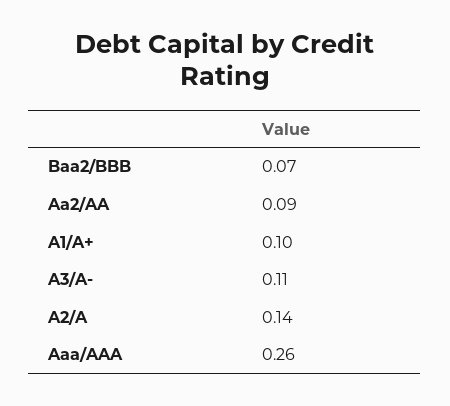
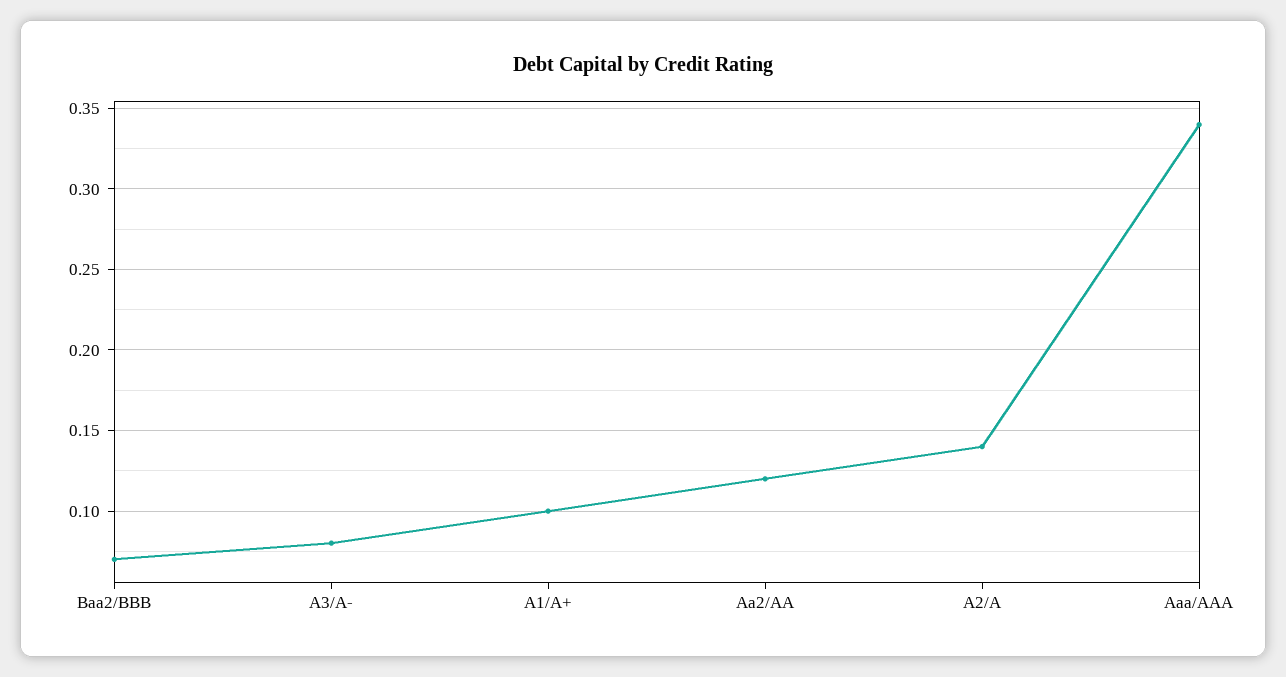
Aa2/AA: 0.09 -> 0.12
A3/A-: 0.11 -> 0.08
Aaa/AAA: 0.26 -> 0.34

